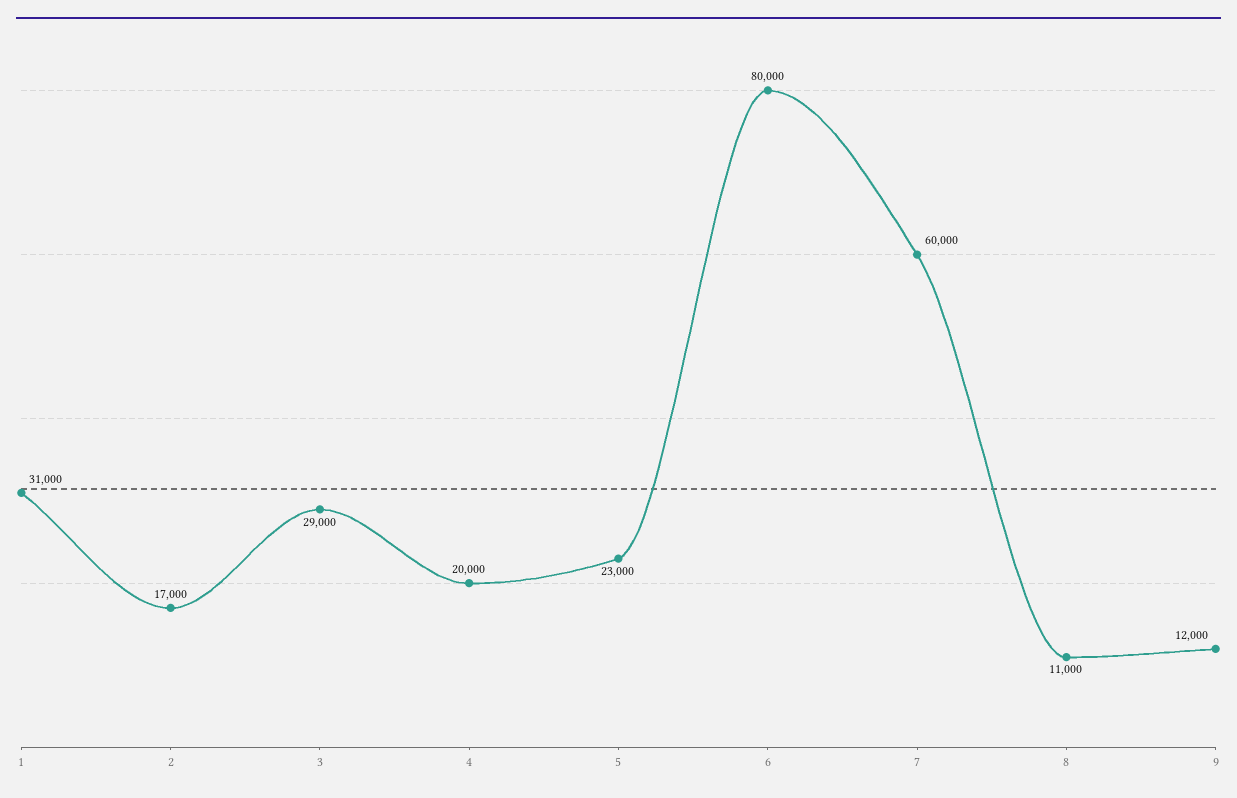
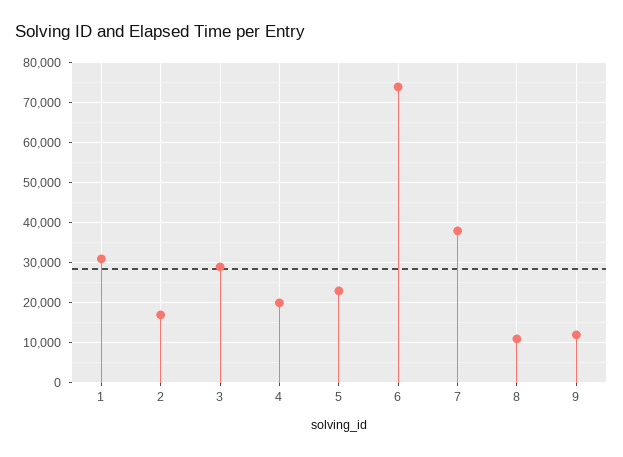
6: 80000 -> 74000
7: 60000 -> 38000

